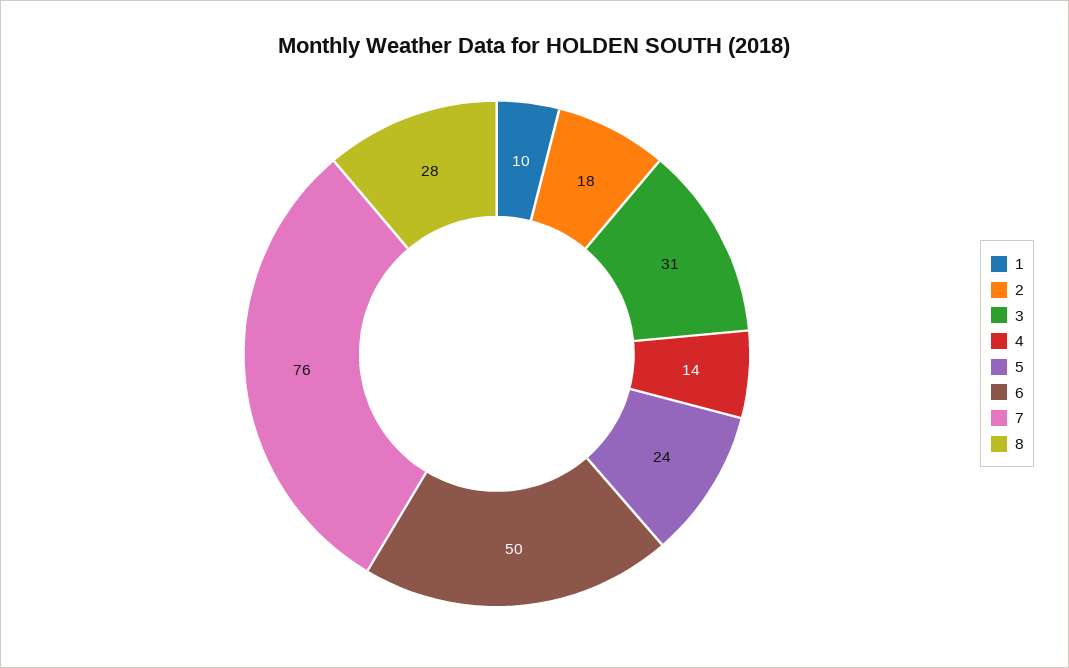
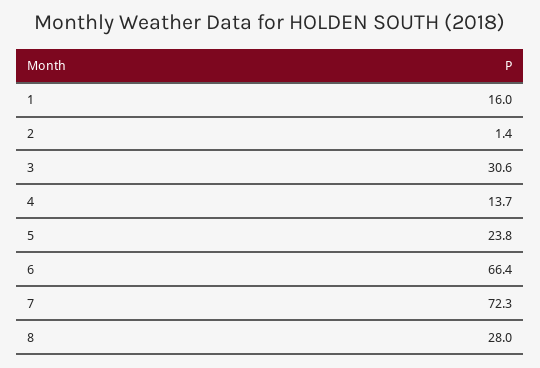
1: 10 -> 16
2: 18 -> 1.4
6: 50 -> 66.4
7: 76 -> 72.3

